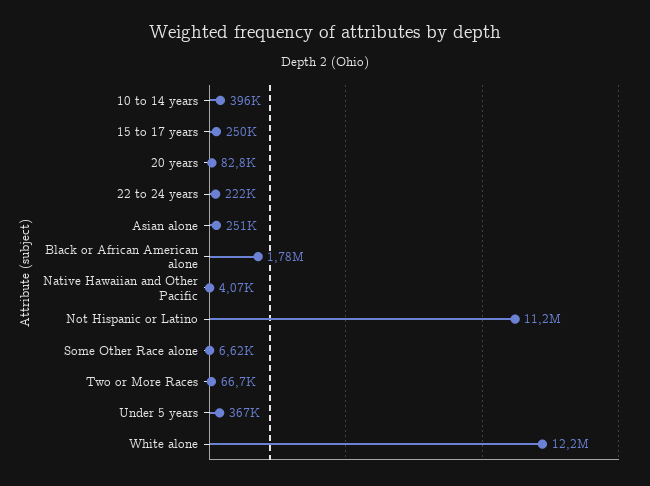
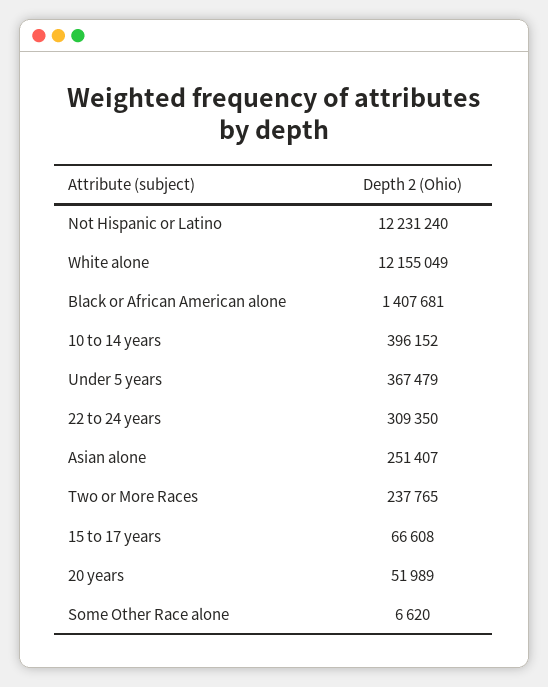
15 to 17 years: 250000 -> 66608
20 years: 82800 -> 51989
22 to 24 years: 222000 -> 309350
Black or African American alone: 1780000 -> 1407681
Native Hawaiian and Other Pacific: 4070 -> none
Not Hispanic or Latino: 11200000 -> 12231240
Two or More Races: 66700 -> 237765

